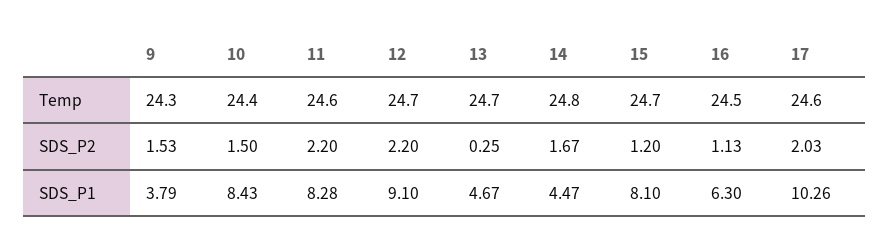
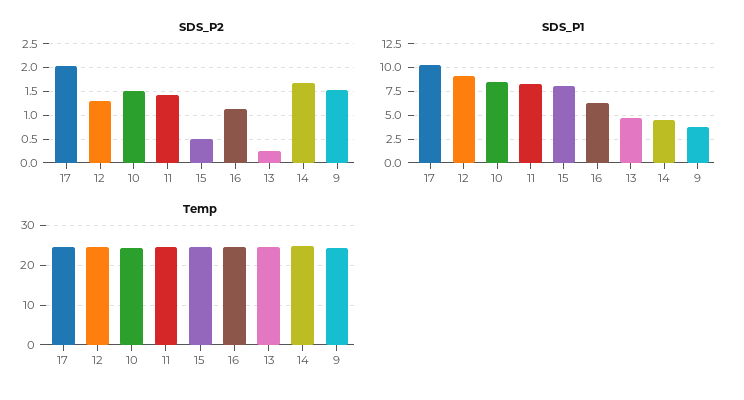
SDS_P2, 11: 2.2 -> 1.5
SDS_P2, 12: 2.2 -> 1.25
SDS_P2, 15: 1.2 -> 0.5

